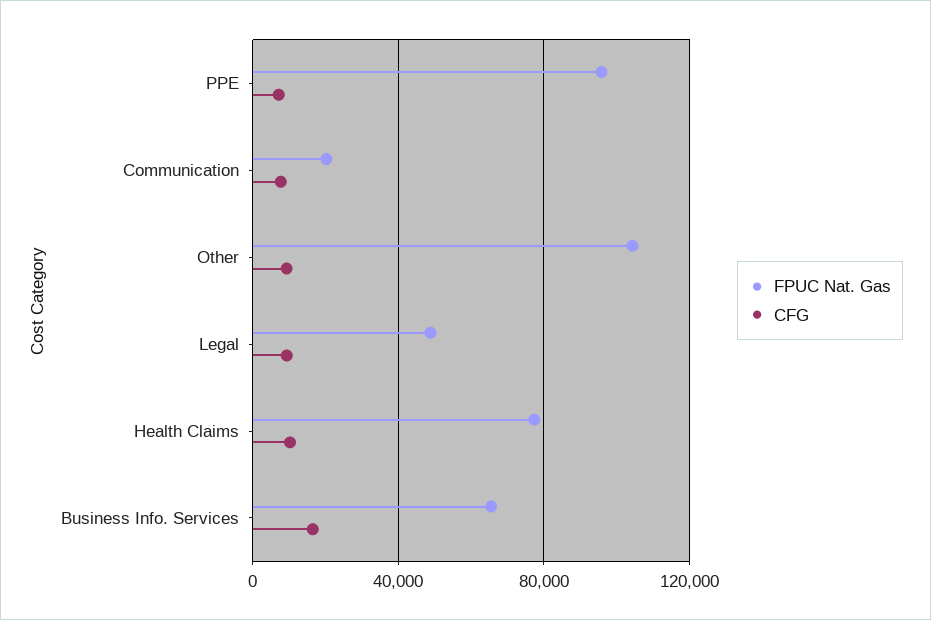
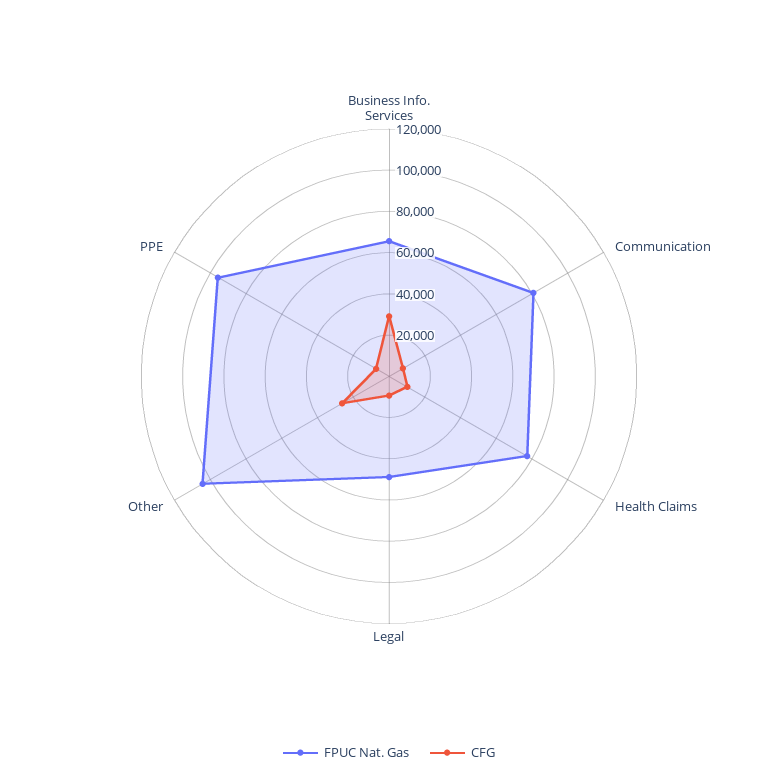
FPUC Nat. Gas, Communication: 20000 -> 80000
CFG, Other: 10000 -> 25000
CFG, Business Info. Services: 15000 -> 30000

